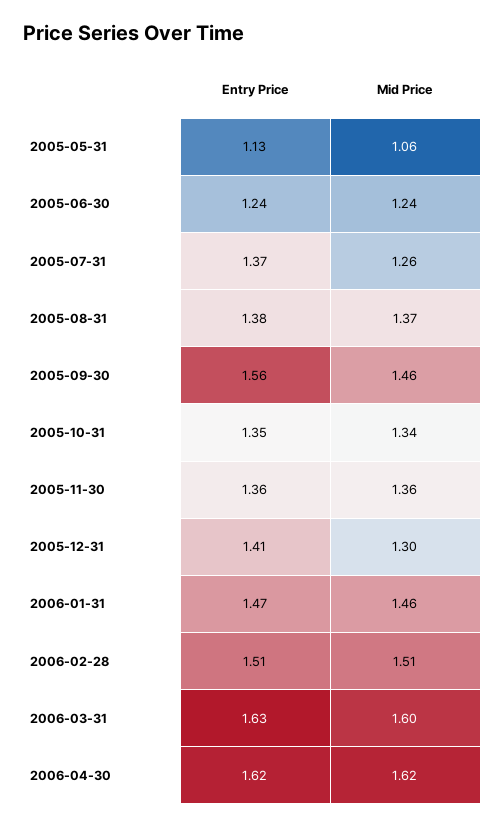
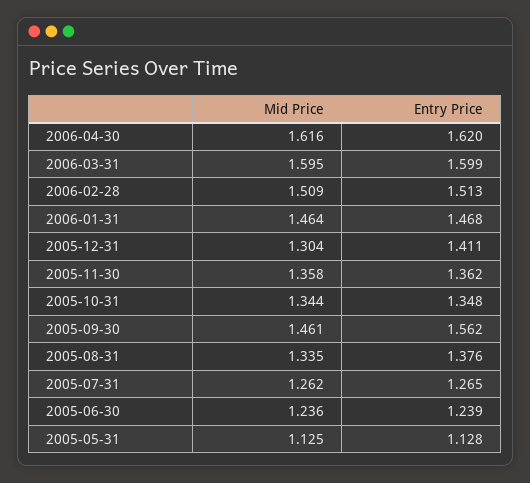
Mid Price, 2005-05-31: 1.06 -> 1.125
Entry Price, 2005-07-31: 1.37 -> 1.265
Mid Price, 2005-08-31: 1.37 -> 1.335
Entry Price, 2006-03-31: 1.63 -> 1.599

